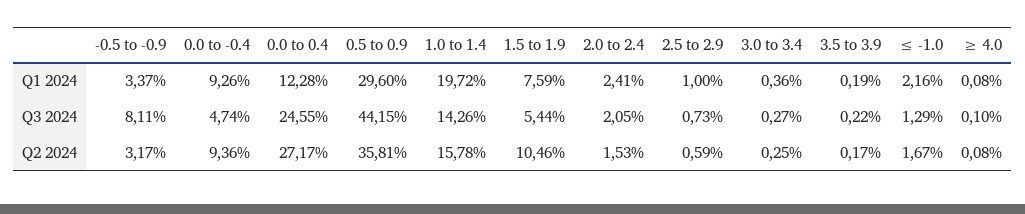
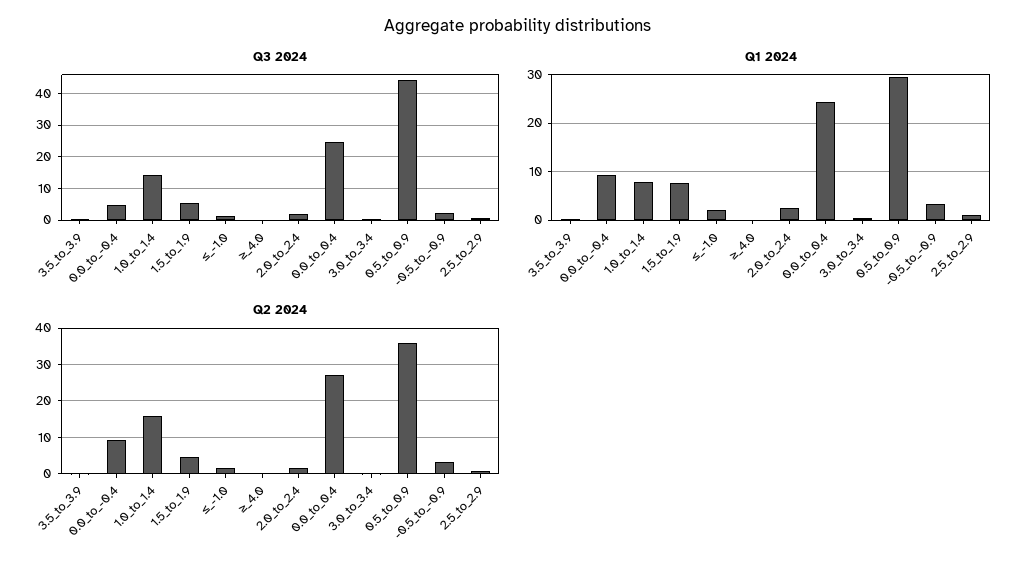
Q1 2024, 0.0 to 0.4: 12.28 -> 24
Q1 2024, 1.0 to 1.4: 19.72 -> 8
Q3 2024, -0.5 to -0.9: 8.11 -> 2
Q2 2024, 1.5 to 1.9: 10.46 -> 4

